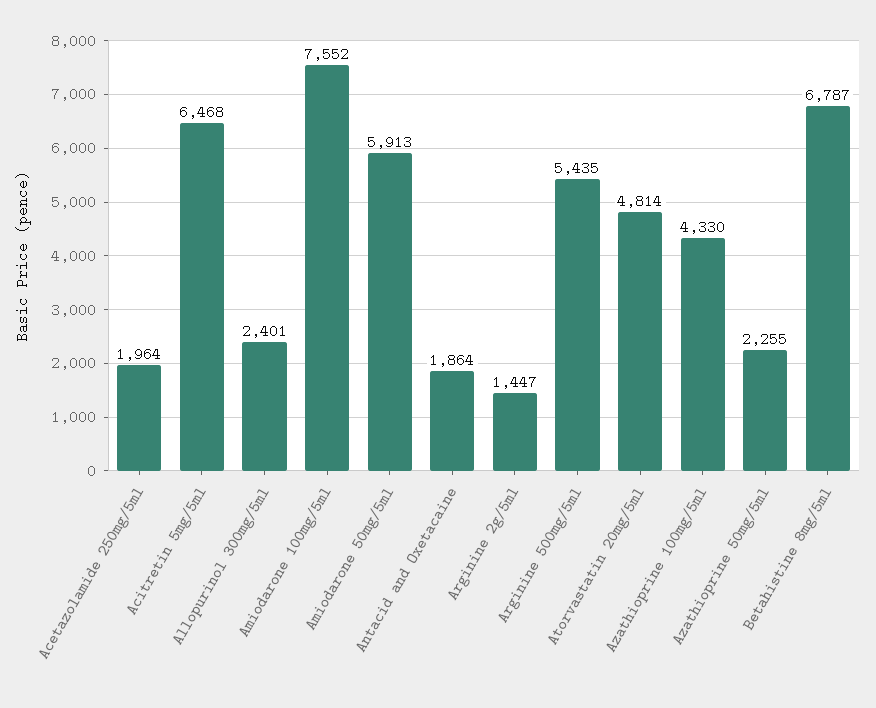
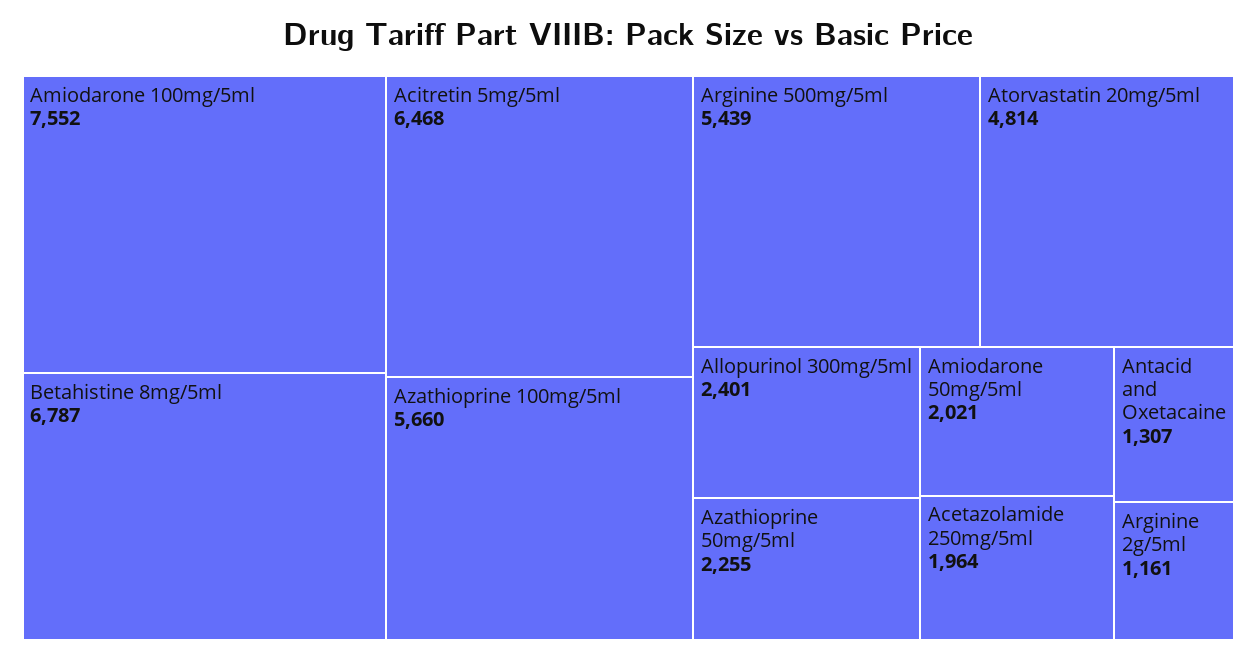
Amiodarone 50mg/5ml: 5913 -> 2021
Antacid and Oxetacaine: 1864 -> 1307
Arginine 2g/5ml: 1447 -> 1161
Arginine 500mg/5ml: 5435 -> 5439
Azathioprine 100mg/5ml: 4330 -> 5660

